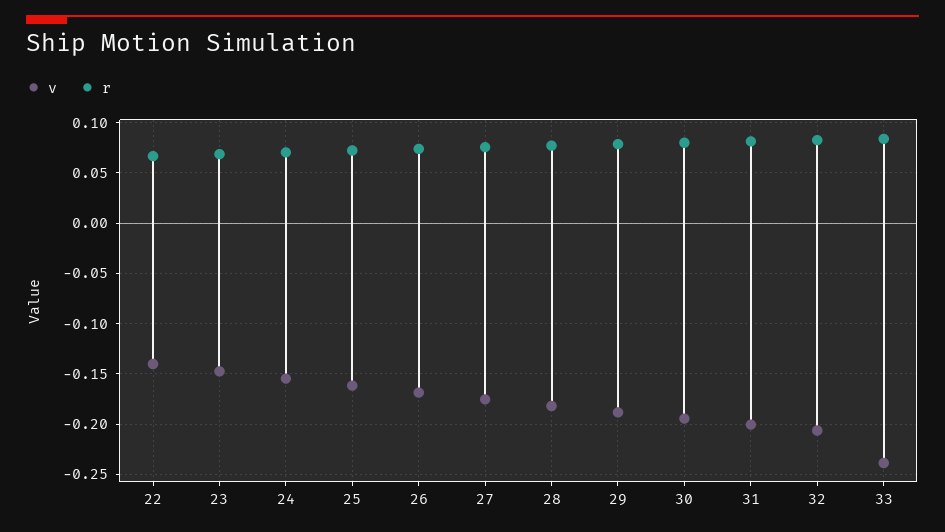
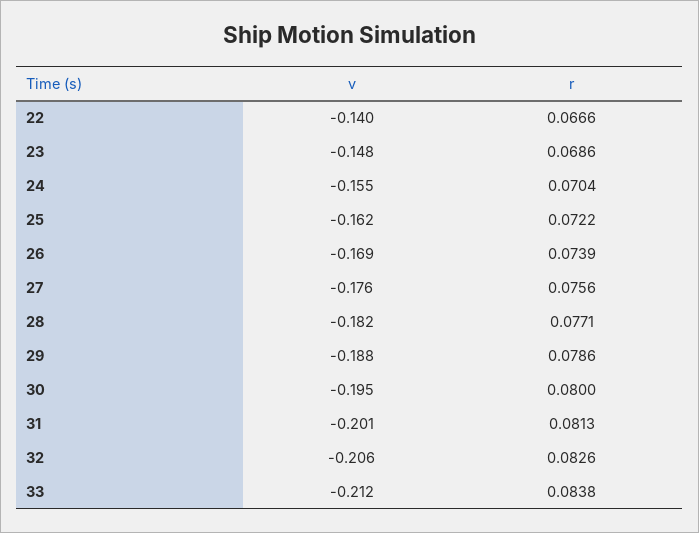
v, 33: -0.24 -> -0.212

